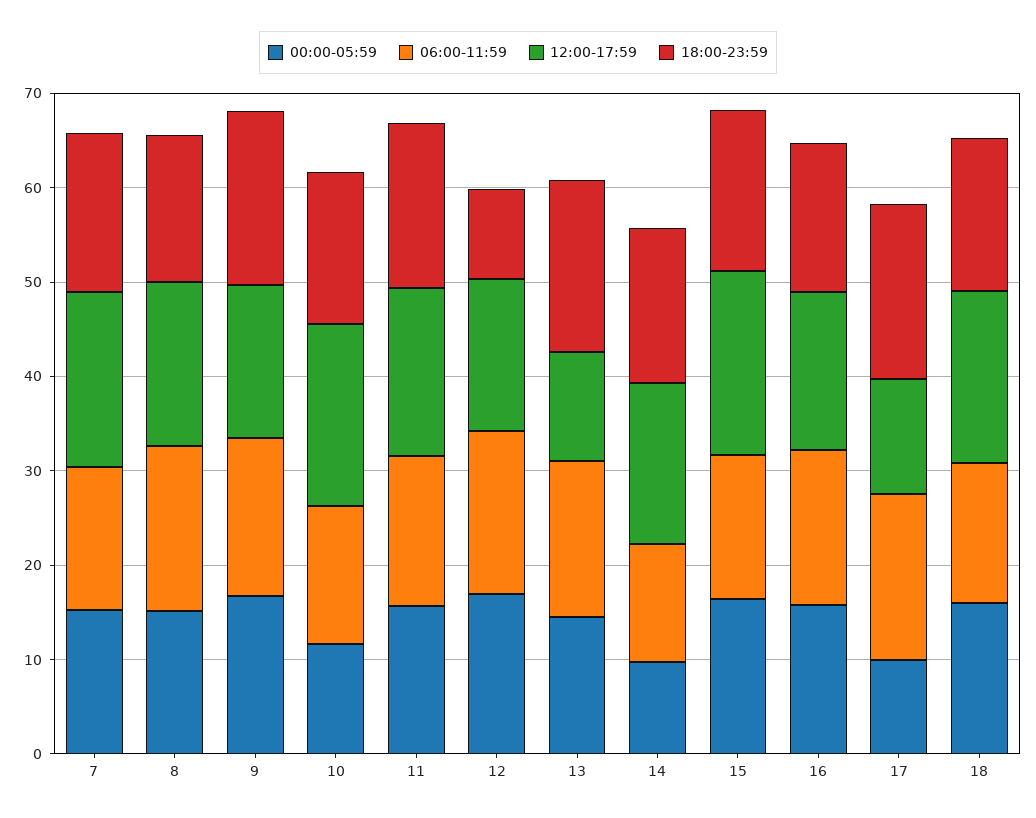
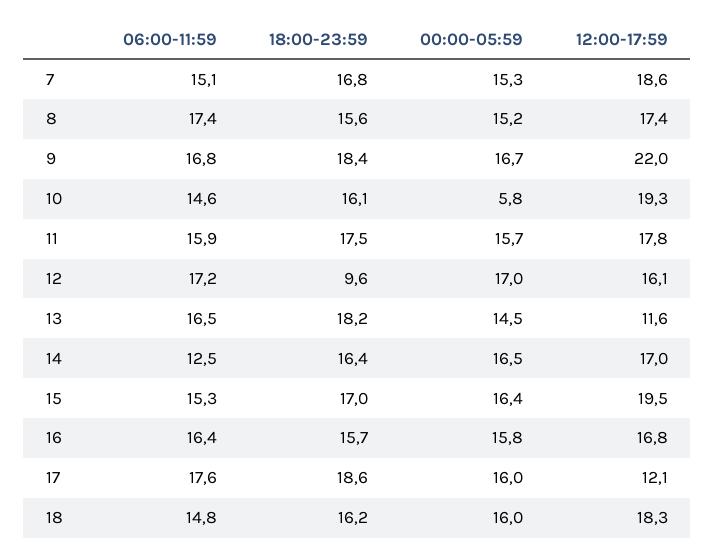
12:00-17:59, 9: 16 -> 22
00:00-05:59, 10: 12 -> 5.8
00:00-05:59, 14: 10 -> 16.5
00:00-05:59, 17: 10 -> 16

